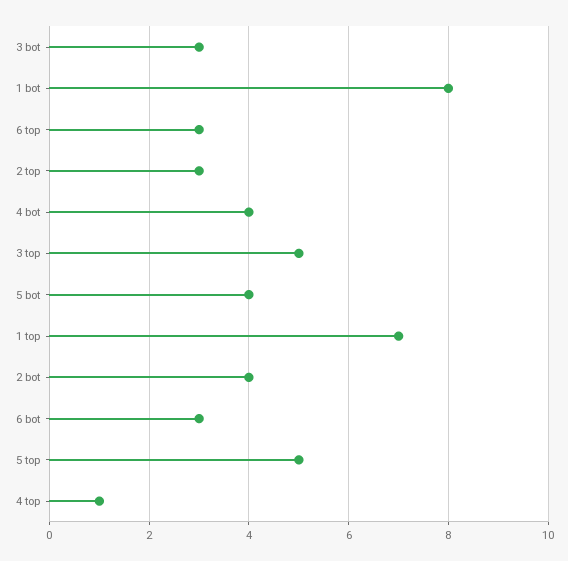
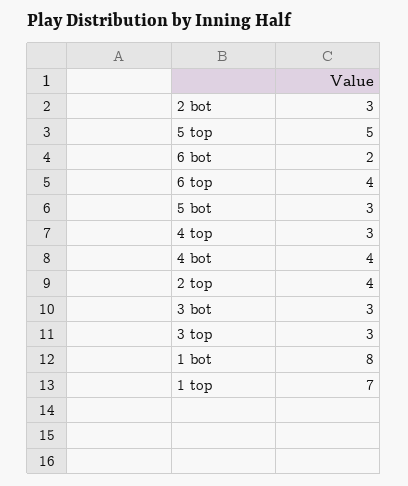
6 top: 3 -> 4
2 top: 3 -> 4
3 top: 5 -> 3
5 bot: 4 -> 3
2 bot: 4 -> 3
6 bot: 3 -> 2
4 top: 1 -> 3

